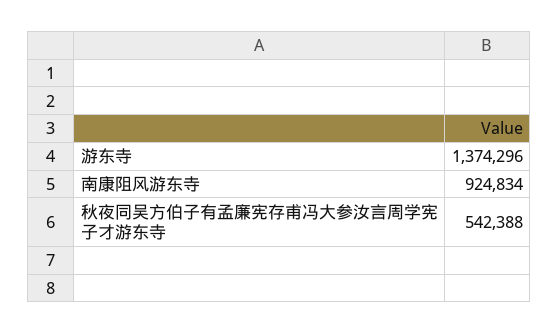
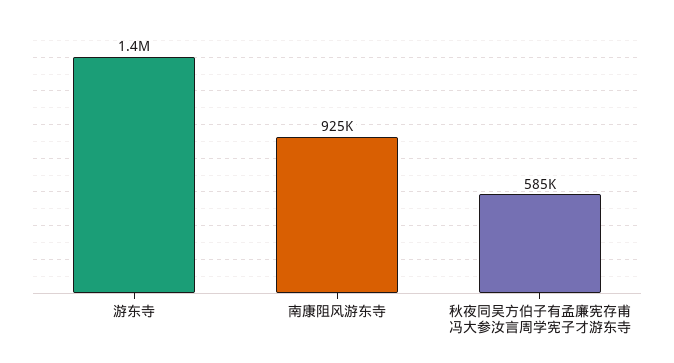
秋夜同吴方伯子有孟廉宪存甫冯大参汝言周学宪子才游东寺: 542388 -> 585000

